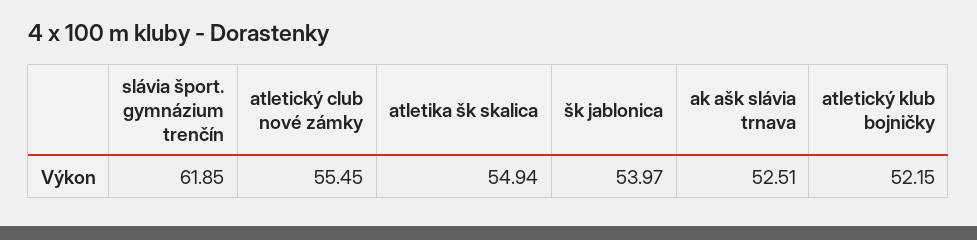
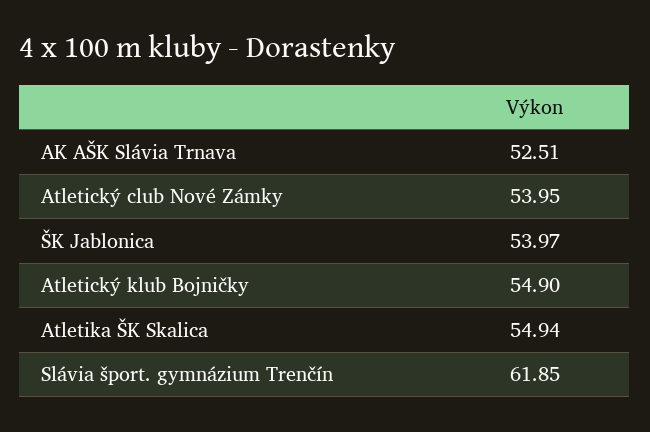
atletický club nové zámky: 55.45 -> 53.95
atletický klub bojničky: 52.15 -> 54.9

